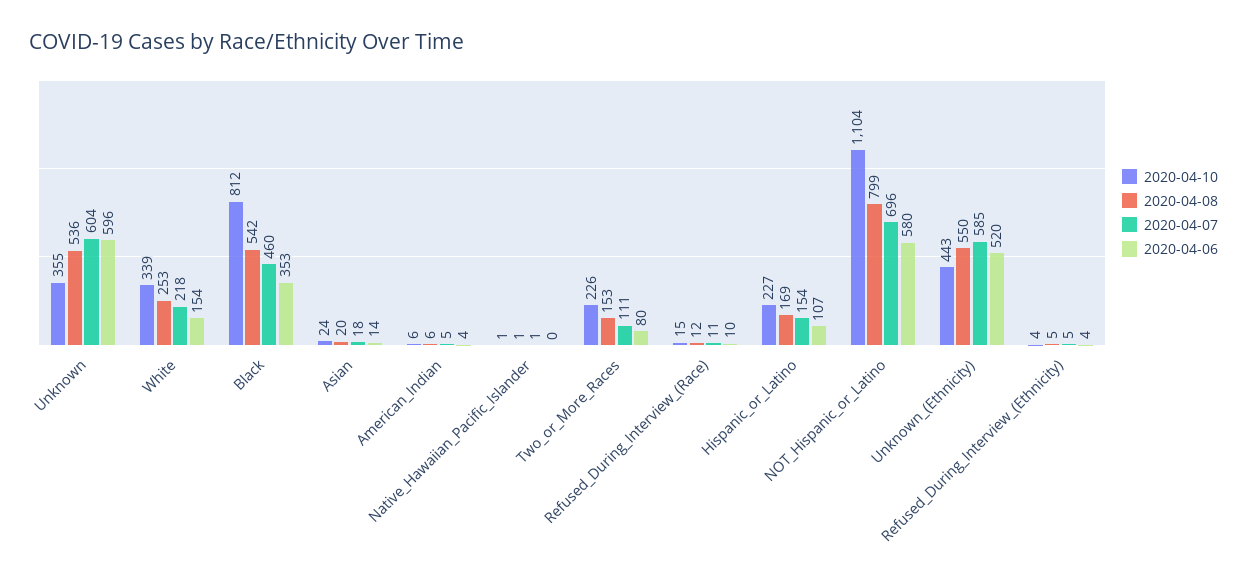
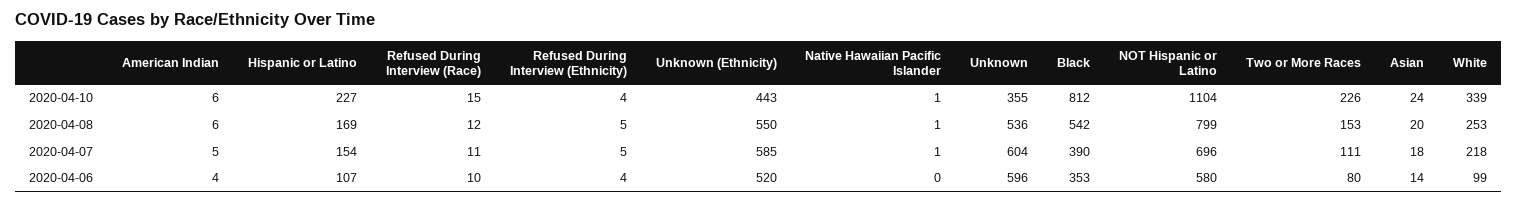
2020-04-06, White: 154 -> 99
2020-04-07, Black: 460 -> 390

